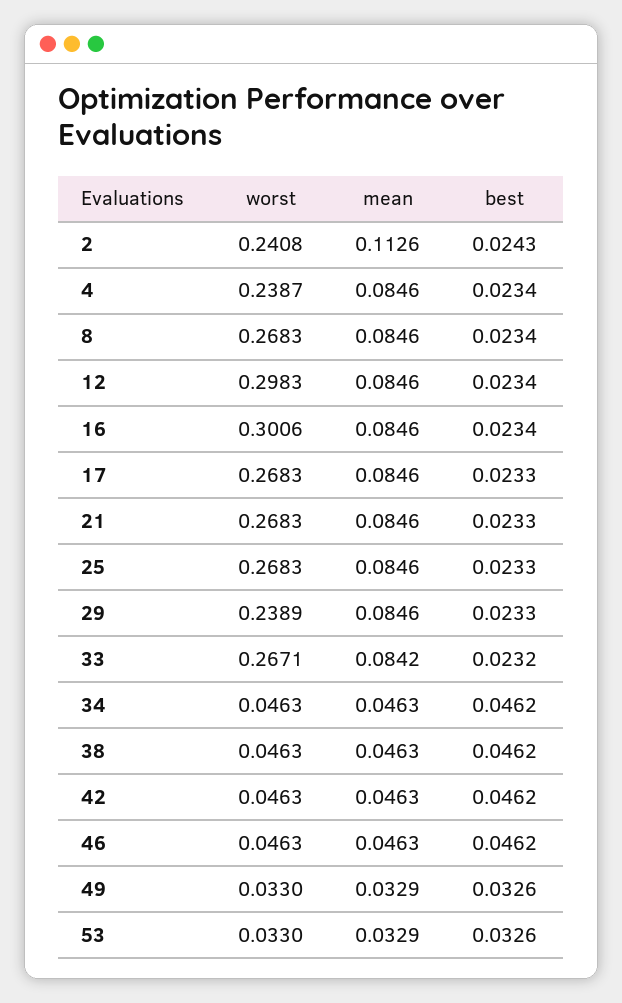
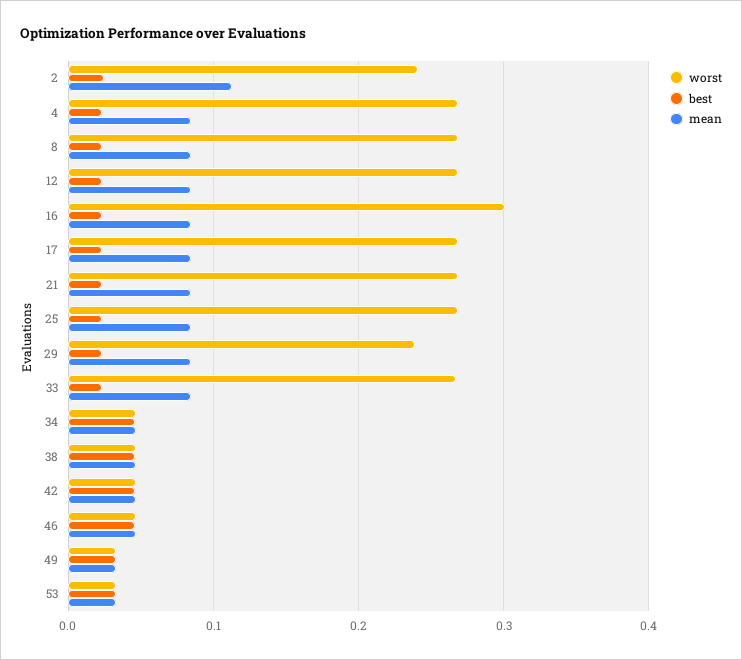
worst, 4: 0.2387 -> 0.27
worst, 12: 0.2983 -> 0.27

